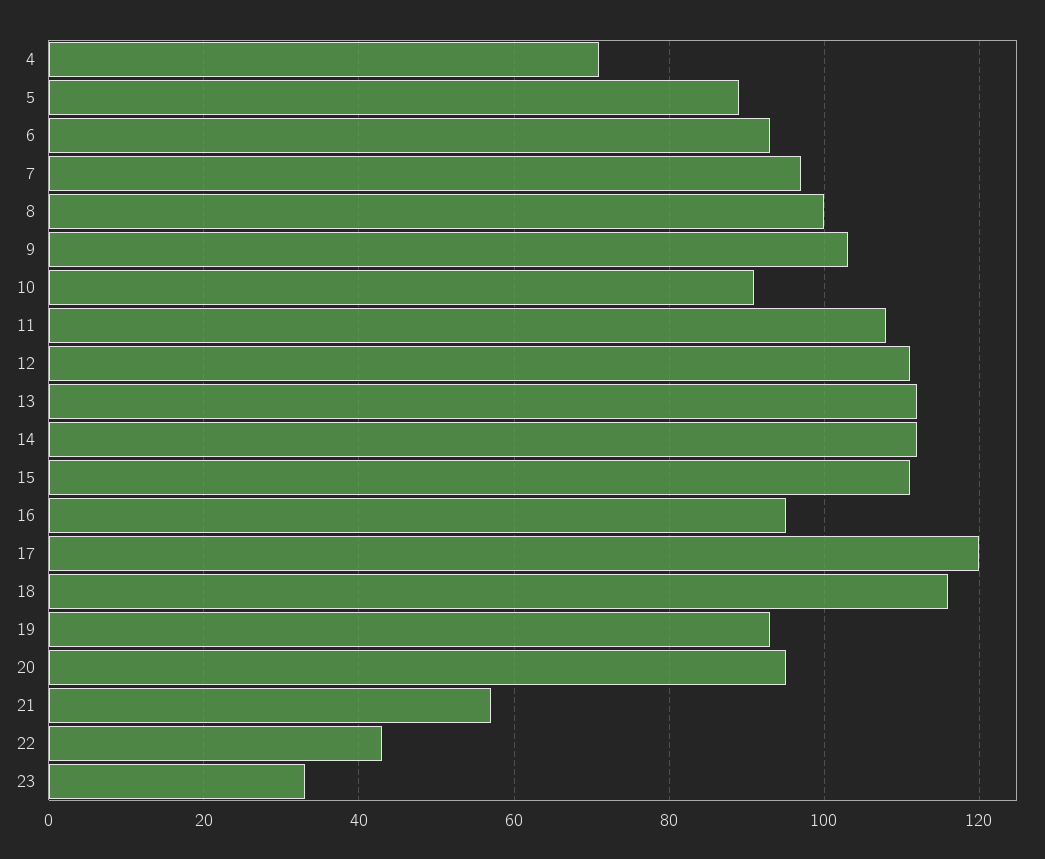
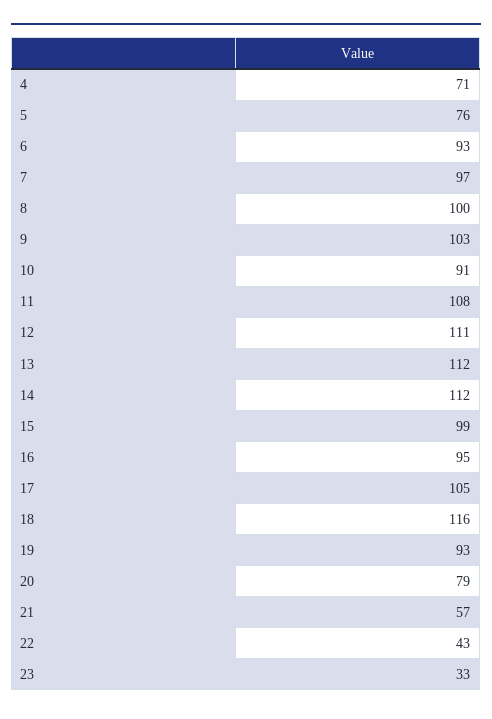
5: 90 -> 76
15: 110 -> 99
17: 120 -> 105
20: 95 -> 79

